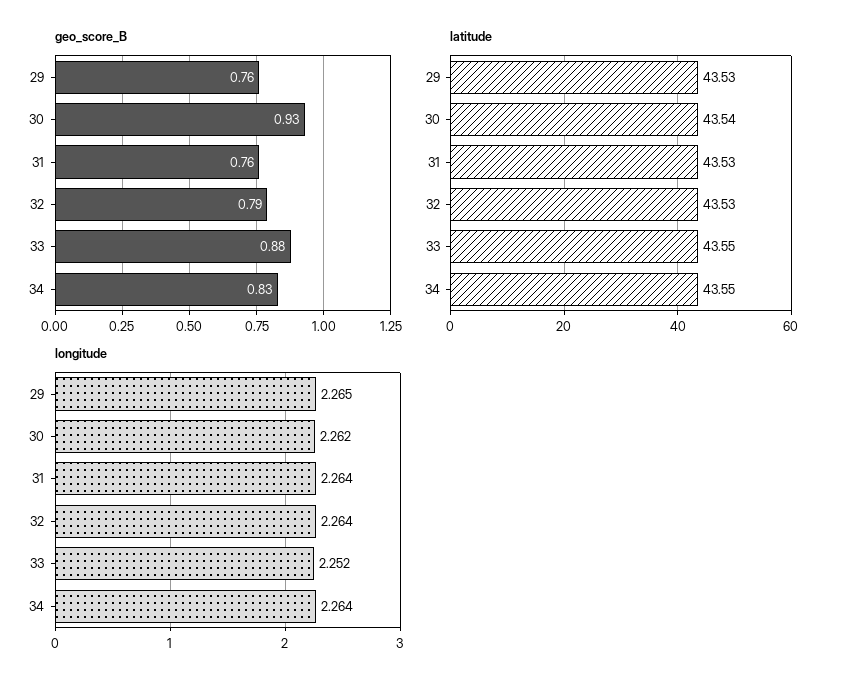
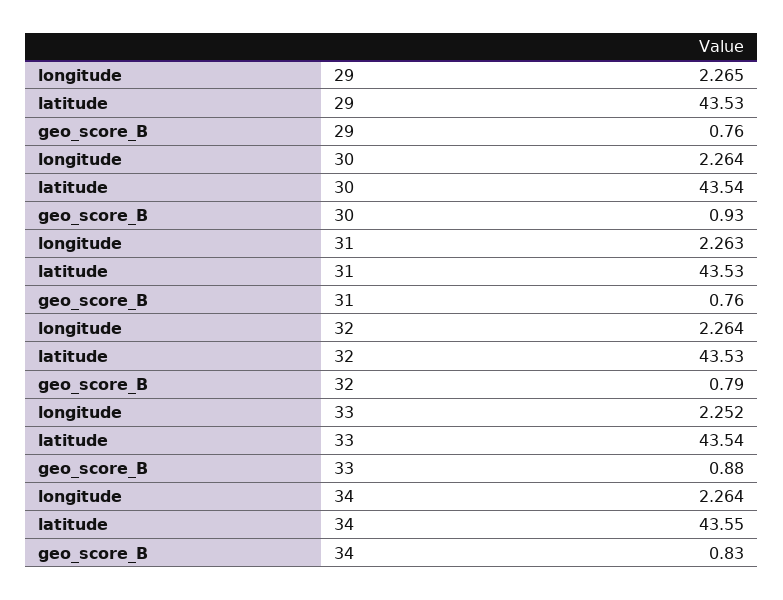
latitude, 33: 43.55 -> 43.54
longitude, 30: 2.262 -> 2.264
longitude, 31: 2.264 -> 2.263

